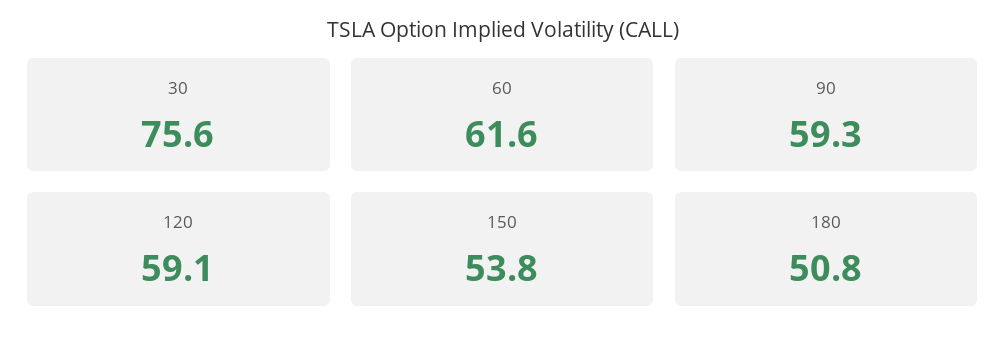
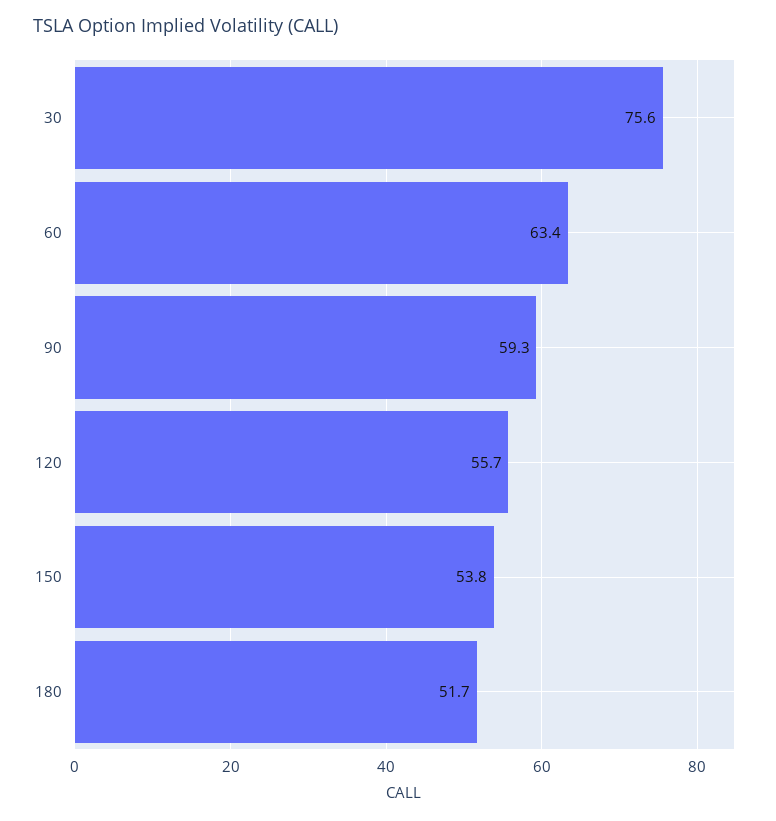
60: 61.6 -> 63.4
120: 59.1 -> 55.7
180: 50.8 -> 51.7

